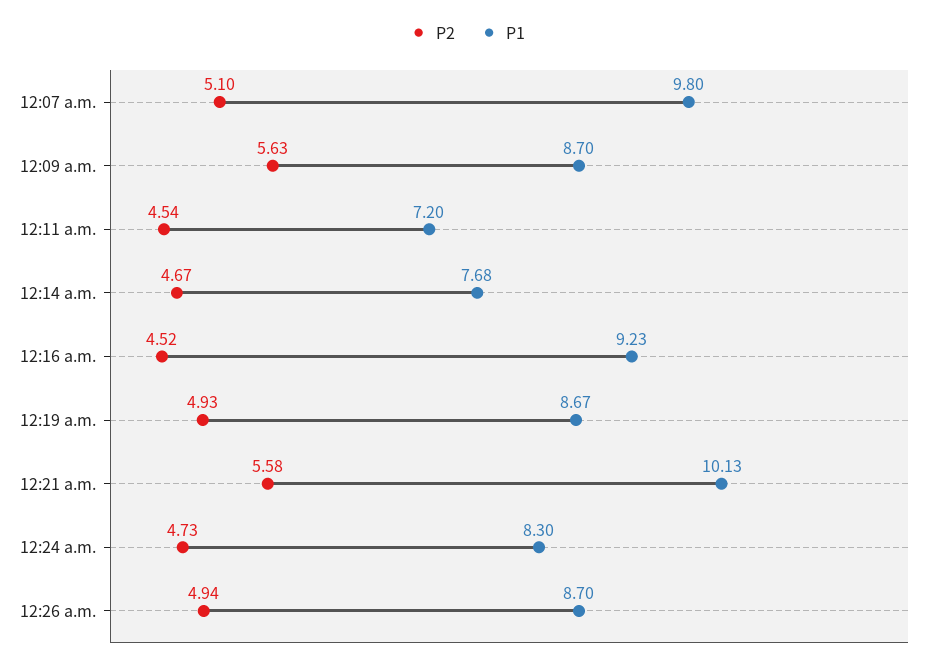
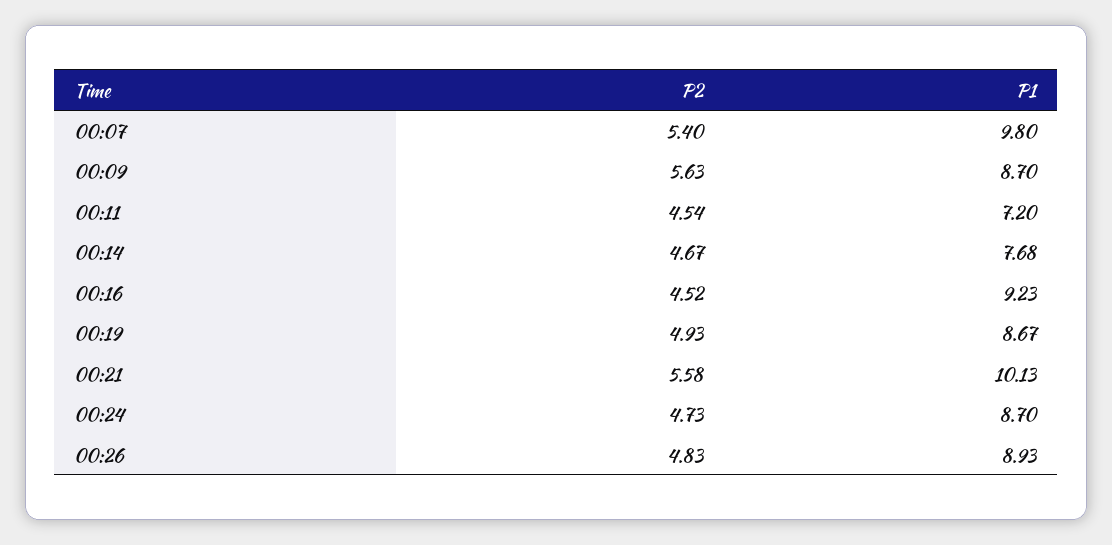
P2, 12:07 a.m.: 5.1 -> 5.4
P1, 12:24 a.m.: 8.3 -> 8.7
P2, 12:26 a.m.: 4.94 -> 4.83
P1, 12:26 a.m.: 8.7 -> 8.93

